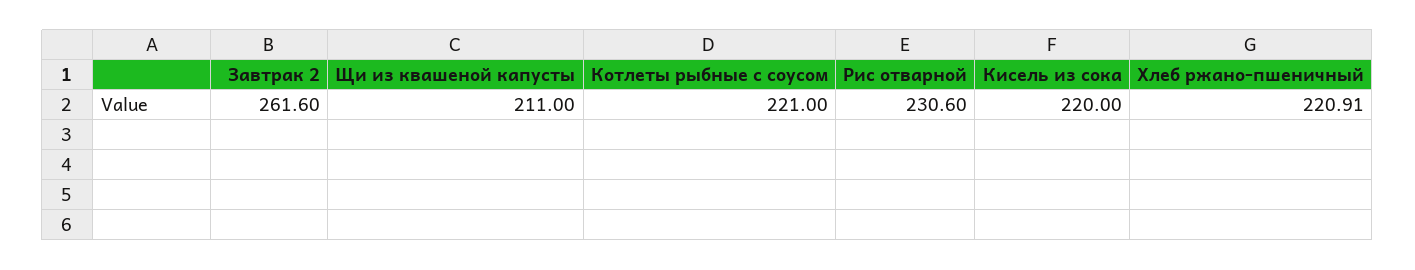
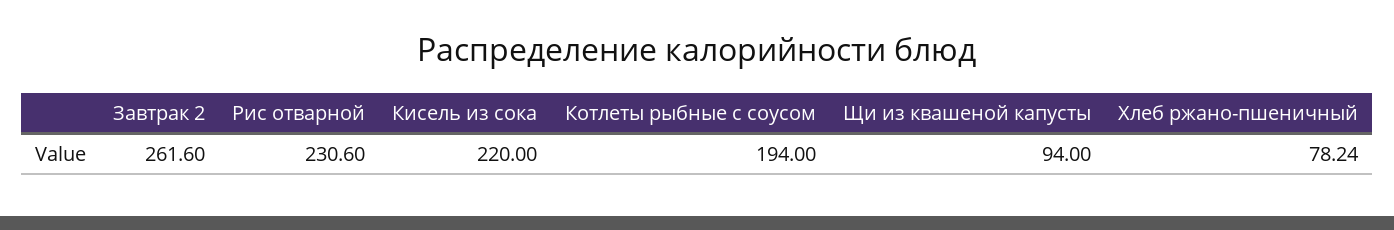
Щи из квашеной капусты: 211 -> 94
Котлеты рыбные с соусом: 221 -> 194
Хлеб ржано-пшеничный: 220.91 -> 78.24

